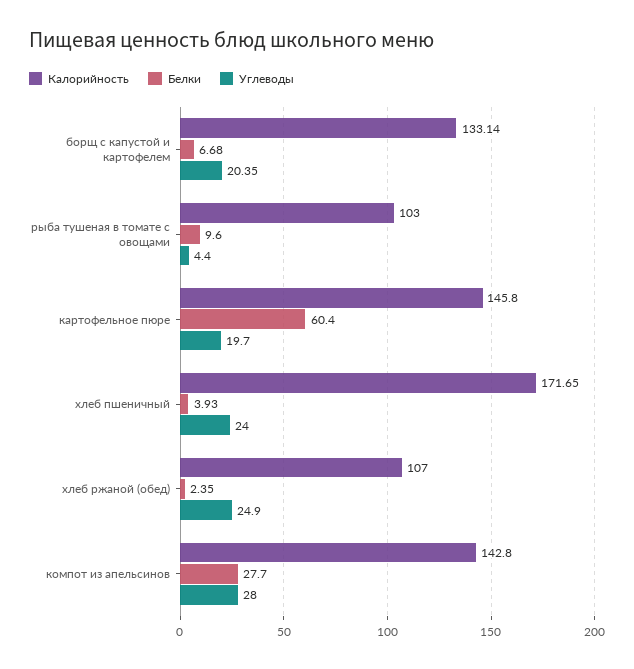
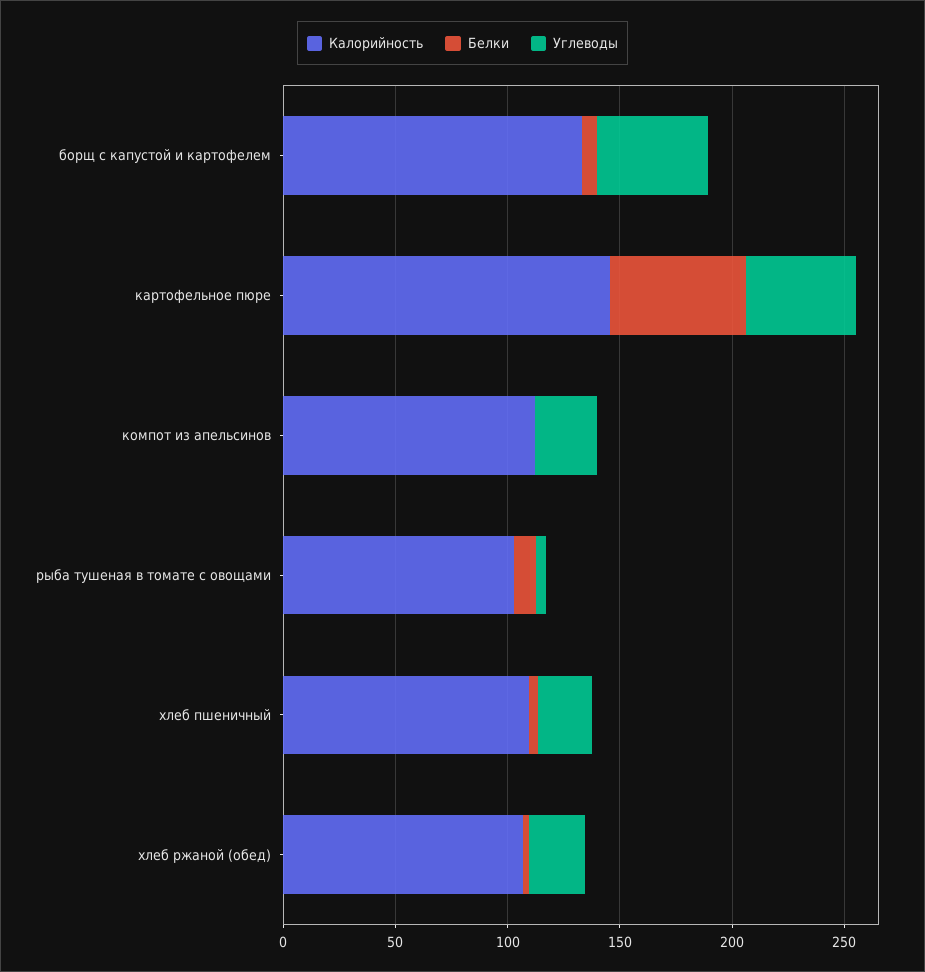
Углеводы, борщ с капустой и картофелем: 20.35 -> 50
Углеводы, картофельное пюре: 19.7 -> 50
Калорийность, хлеб пшеничный: 171.65 -> 110
Калорийность, компот из апельсинов: 142.8 -> 110
Белки, компот из апельсинов: 27.7 -> 0

